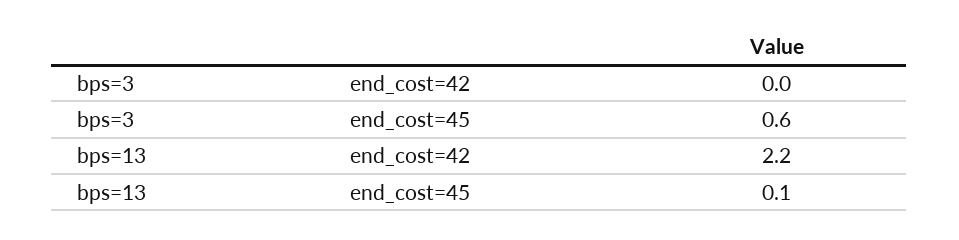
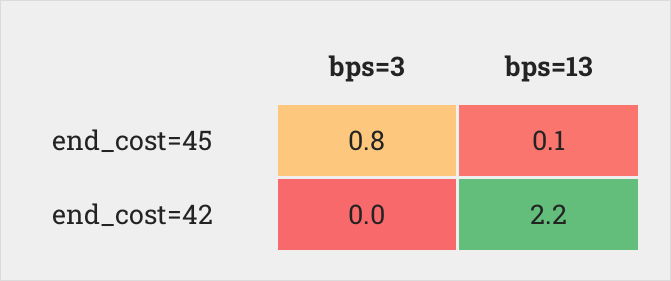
bps=3, end_cost=45: 0.6 -> 0.8

